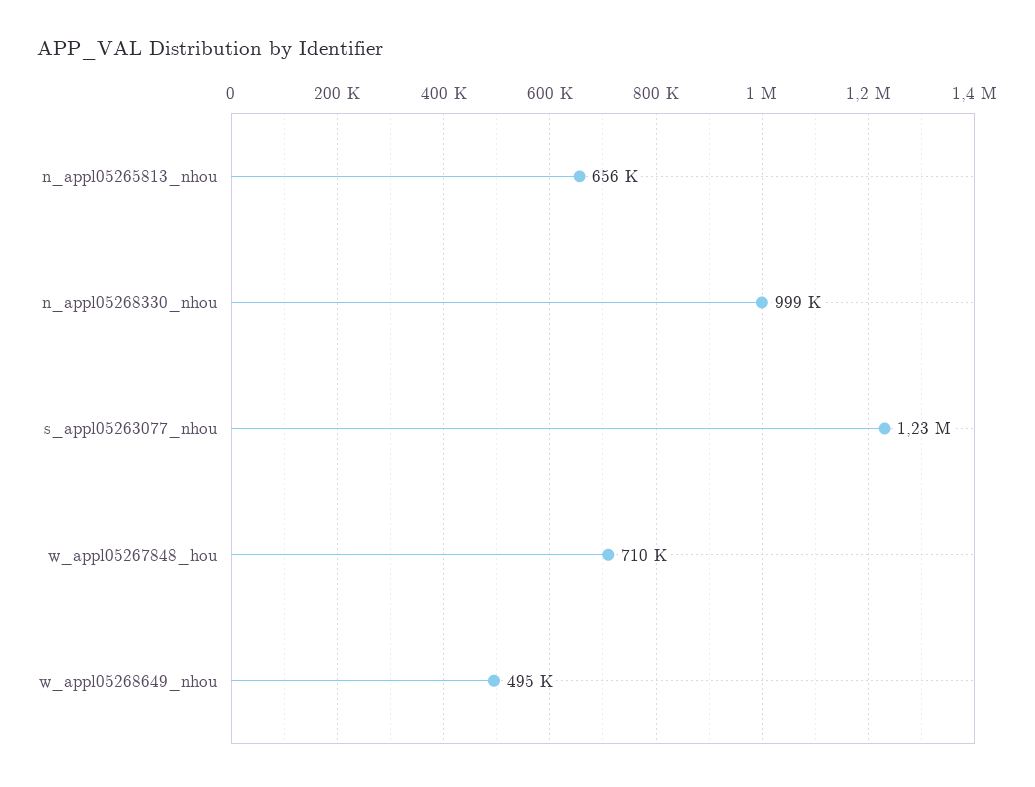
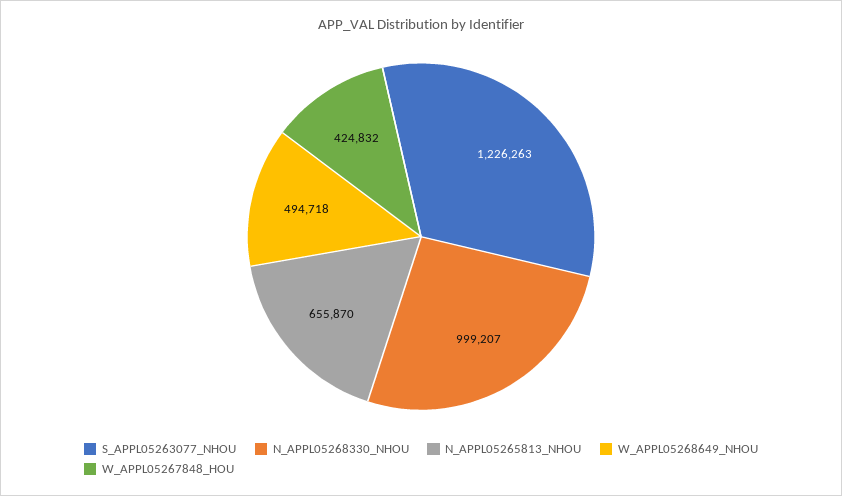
w_appl05267848_hou: 710000 -> 424832

